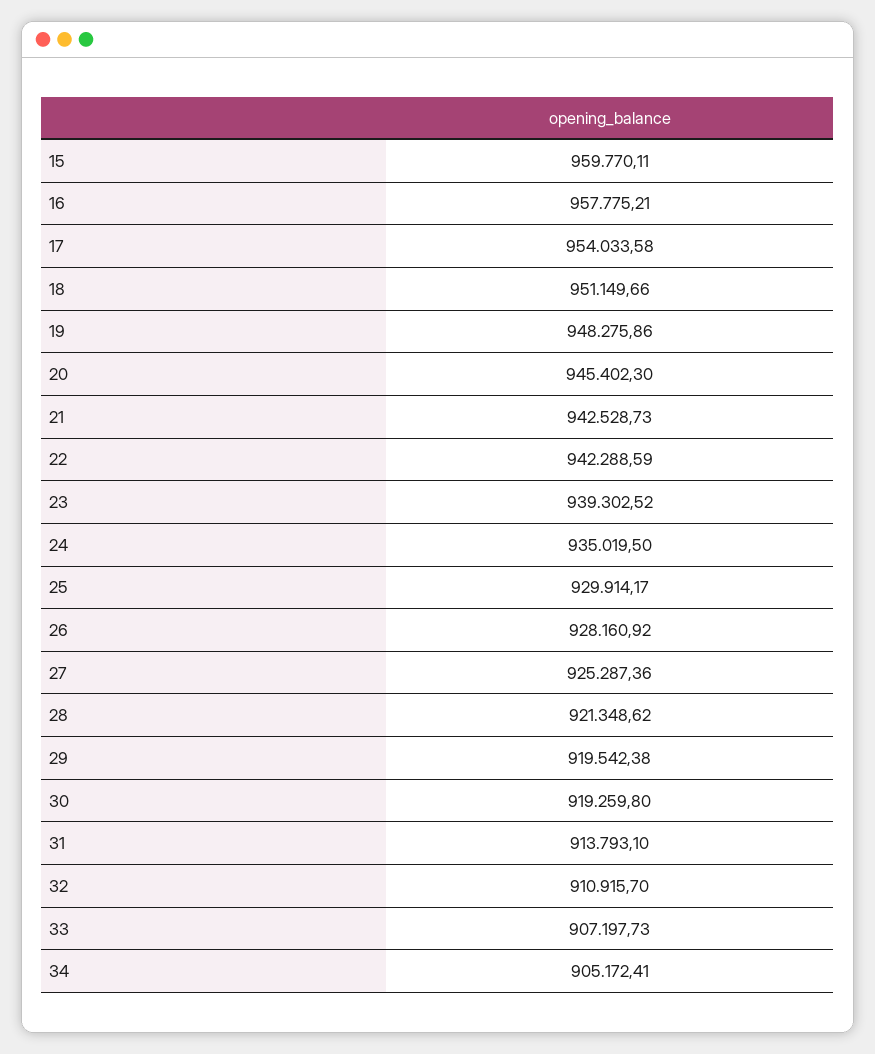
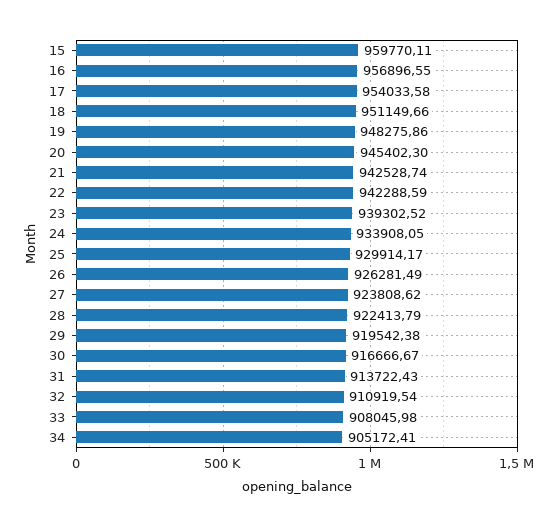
16: 957775.21 -> 956896.55
21: 942528.73 -> 942528.74
24: 935019.5 -> 933908.05
26: 928160.92 -> 926281.49
27: 925287.36 -> 923808.62
28: 921348.62 -> 922413.79
30: 919259.8 -> 916666.67
31: 913793.1 -> 913722.43
32: 910915.7 -> 910919.54
33: 907197.73 -> 908045.98

